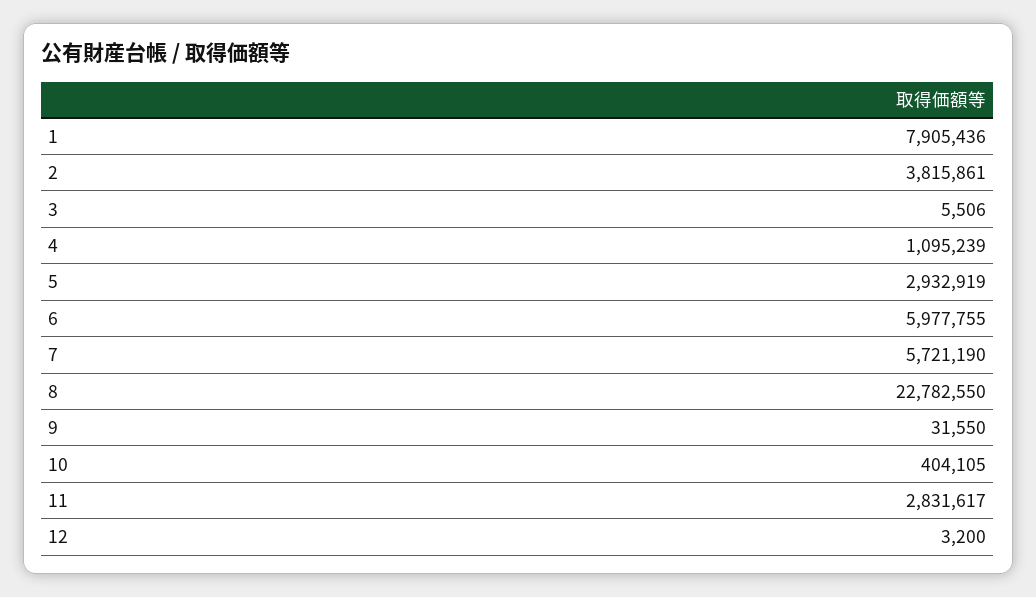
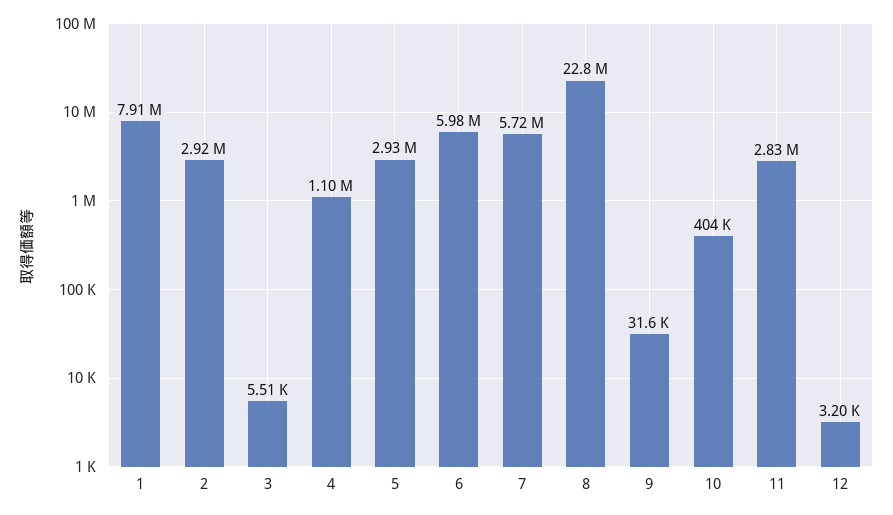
2: 3815861 -> 2920000

